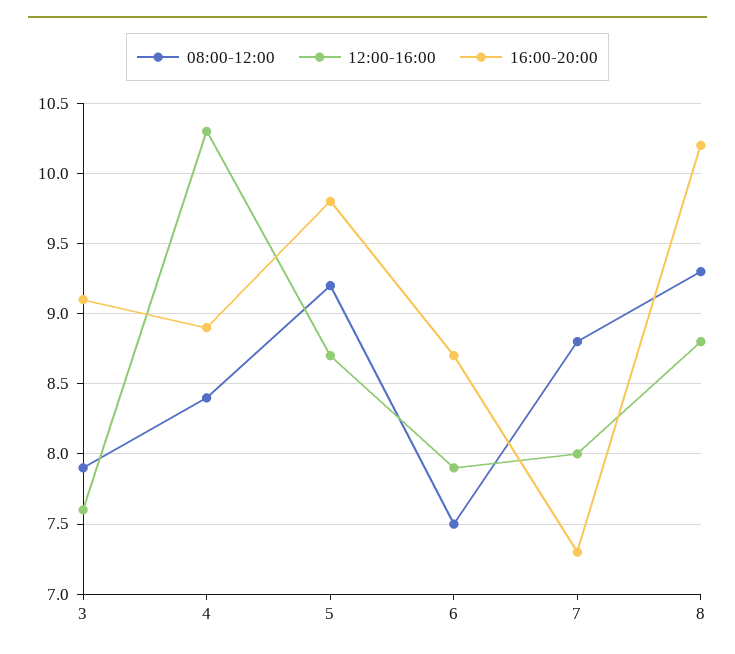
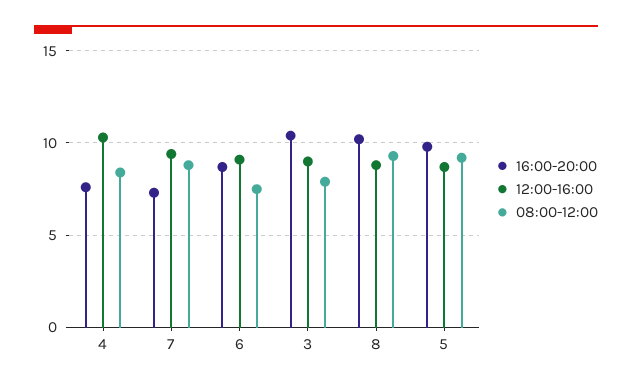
12:00-16:00, 3: 7.6 -> 9
16:00-20:00, 3: 9.1 -> 10.5
16:00-20:00, 4: 8.9 -> 7.5
12:00-16:00, 6: 7.9 -> 9
12:00-16:00, 7: 8 -> 9.5

